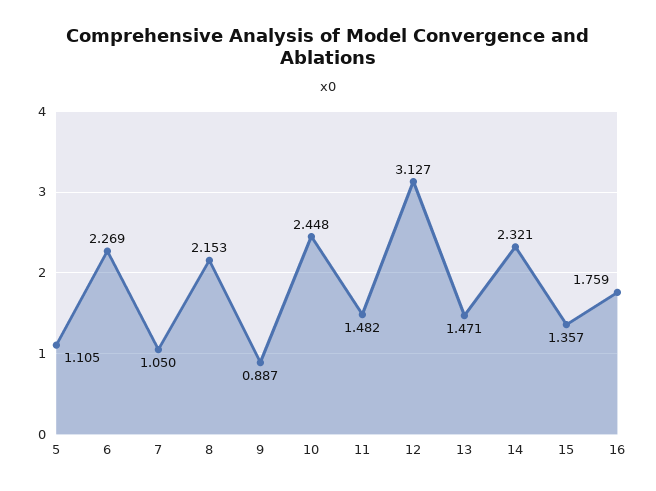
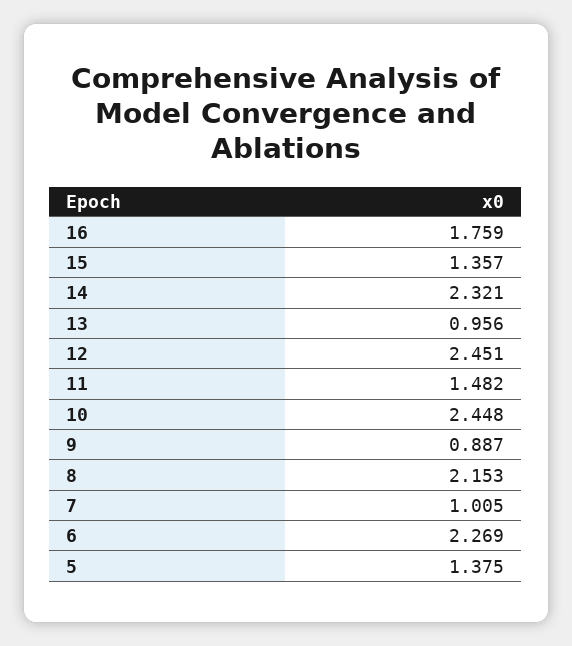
5: 1.105 -> 1.375
7: 1.05 -> 1.005
12: 3.127 -> 2.451
13: 1.471 -> 0.956

